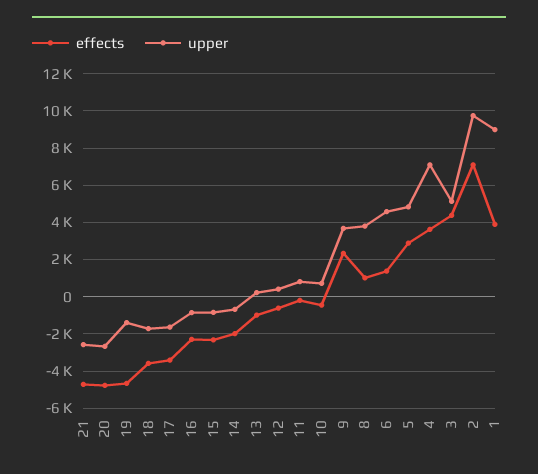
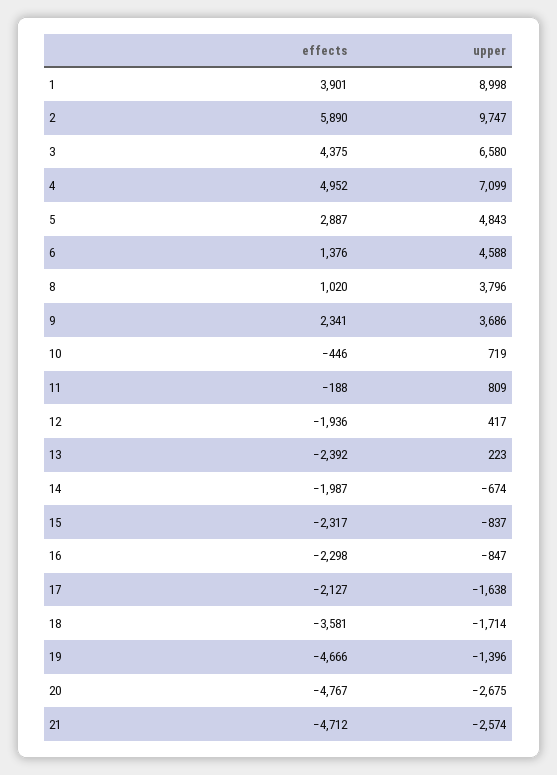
effects, 17: -3500 -> -2127
effects, 13: -1000 -> -2392
effects, 12: -500 -> -1936
effects, 4: 3500 -> 4952
upper, 3: 5000 -> 6580
effects, 2: 7000 -> 5890

